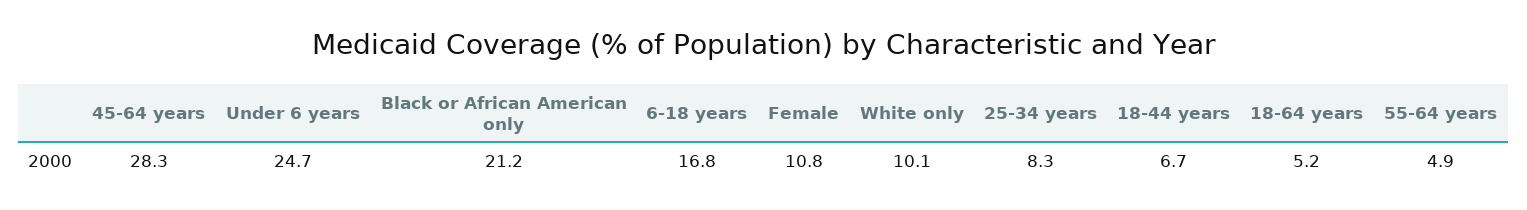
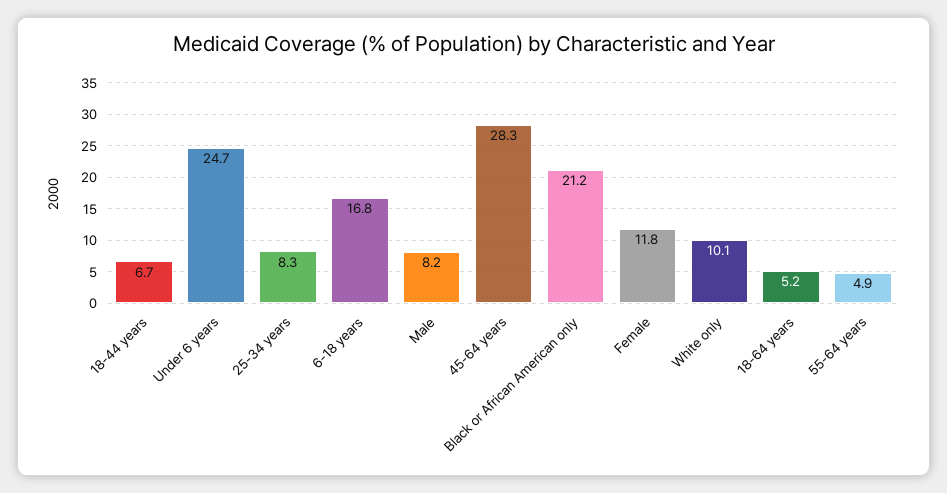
Female: 10.8 -> 11.8
Male: none -> 8.2

